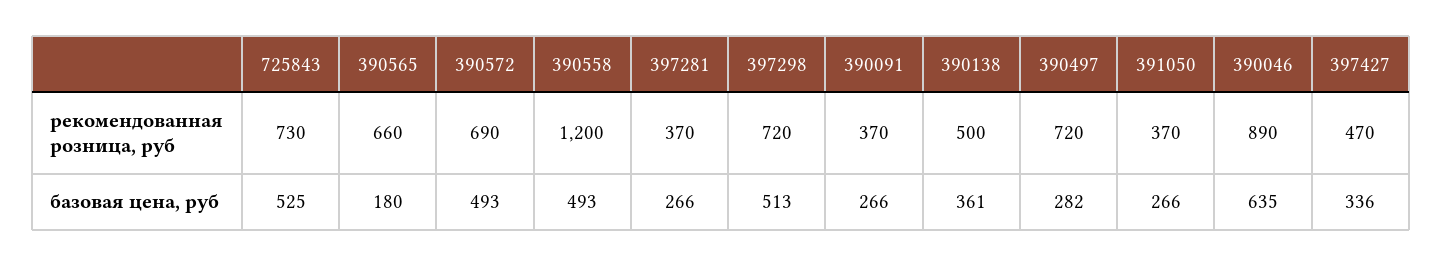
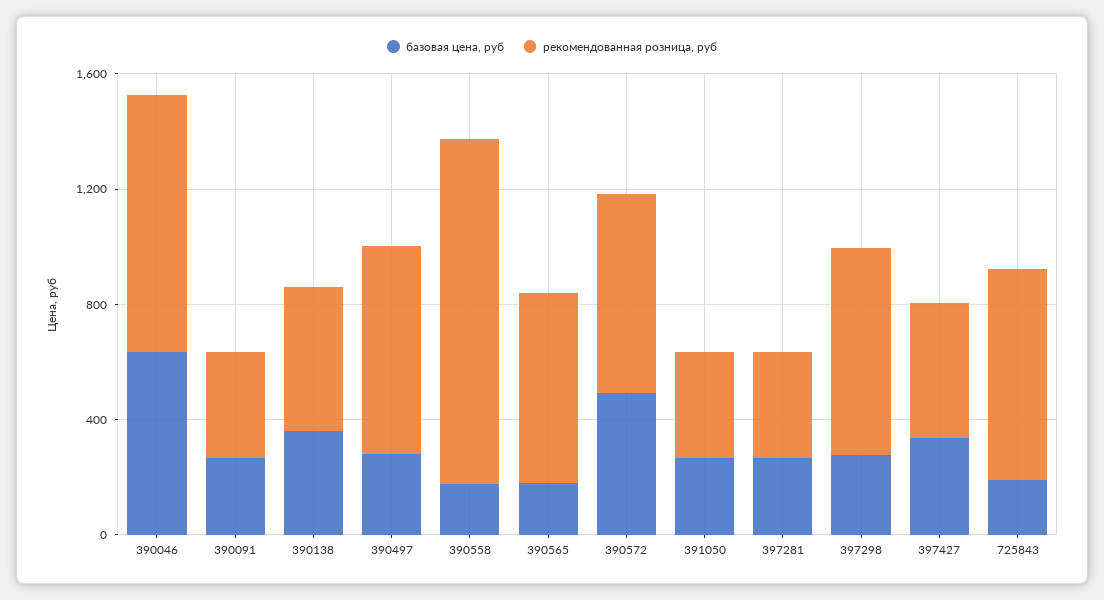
базовая цена, руб, 725843: 525 -> 200
базовая цена, руб, 390558: 493 -> 200
базовая цена, руб, 397298: 513 -> 300

